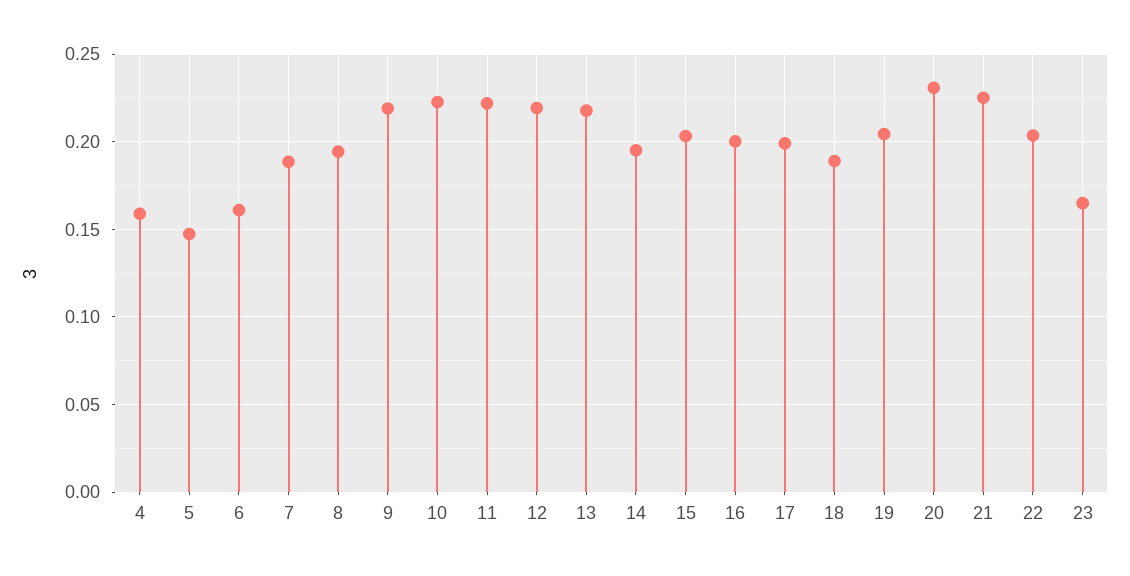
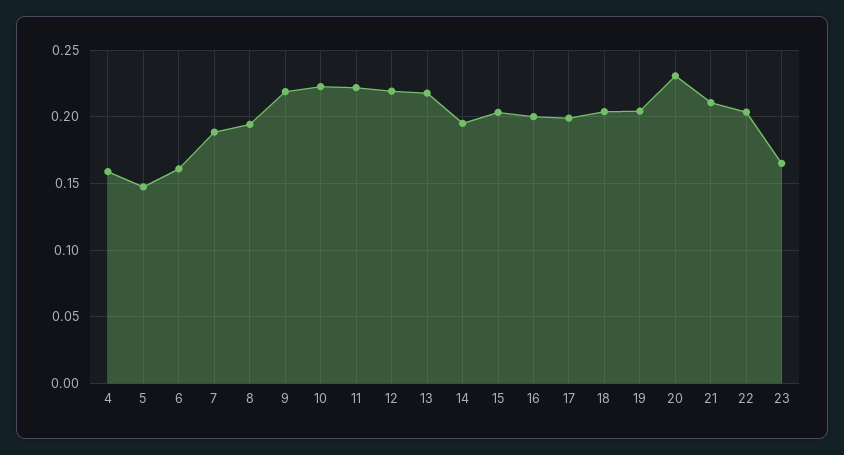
18: 0.19 -> 0.205
21: 0.225 -> 0.21

